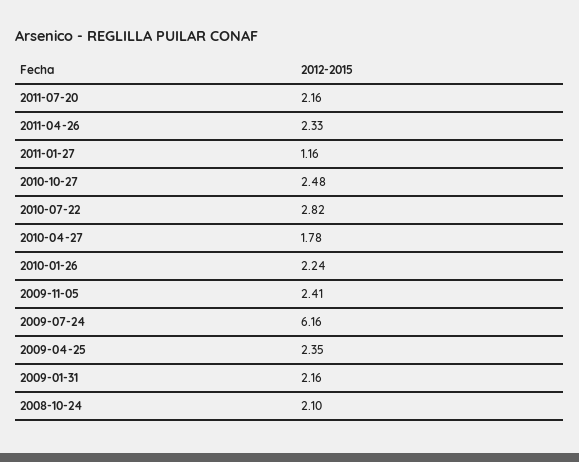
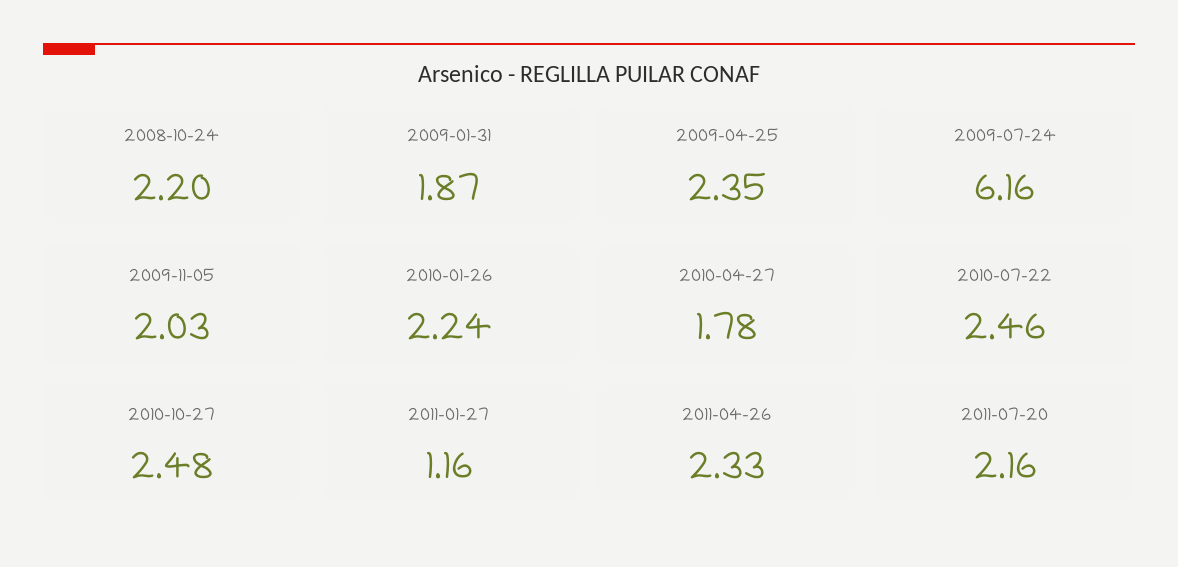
2010-07-22: 2.82 -> 2.46
2009-11-05: 2.41 -> 2.03
2009-01-31: 2.16 -> 1.87
2008-10-24: 2.1 -> 2.2

